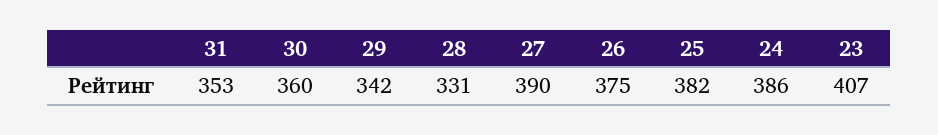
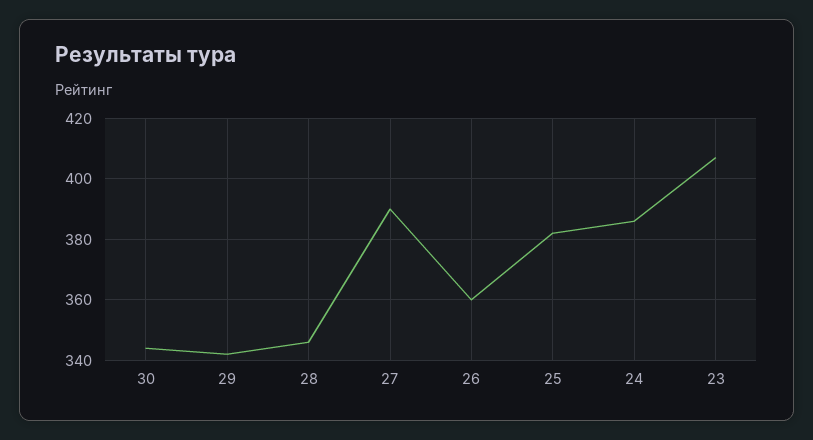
31: 353 -> none
30: 360 -> 345
28: 331 -> 345
26: 375 -> 360

